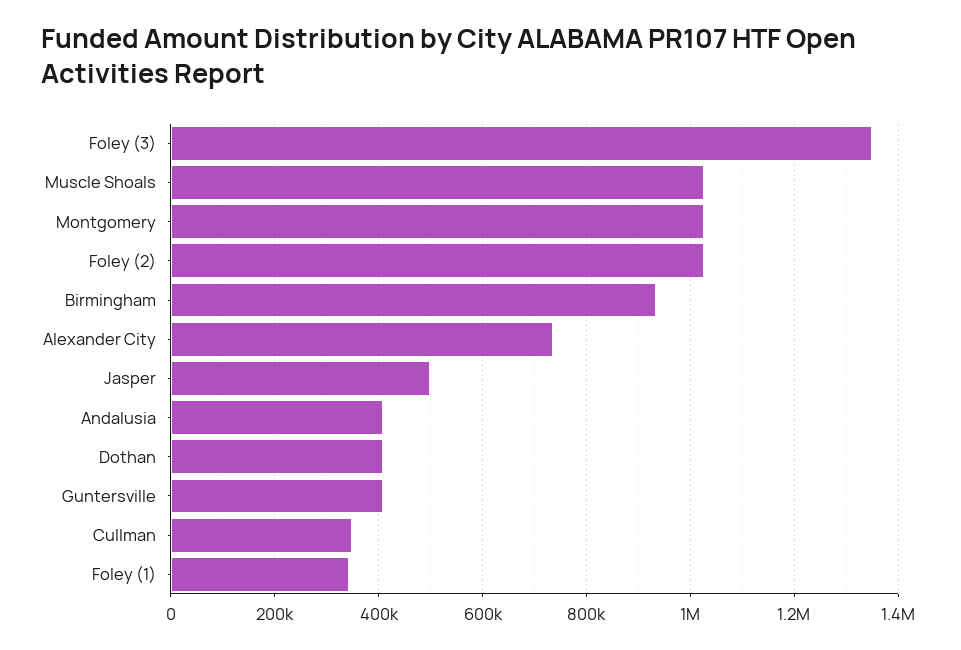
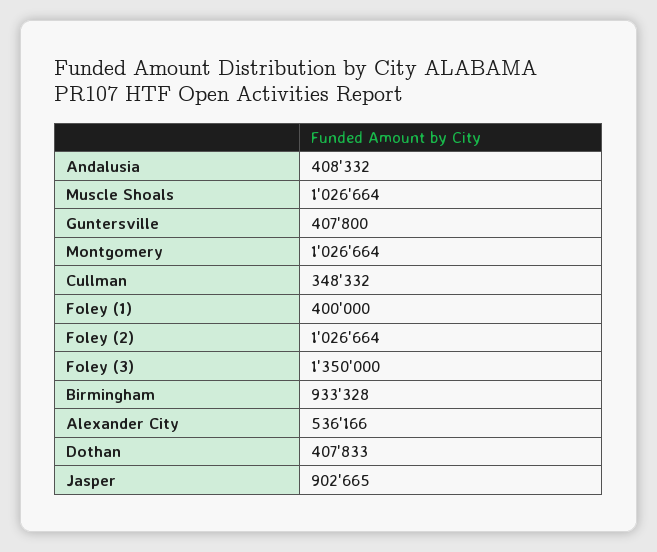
Alexander City: 740000 -> 536166
Jasper: 500000 -> 902665
Foley (1): 340000 -> 400000

